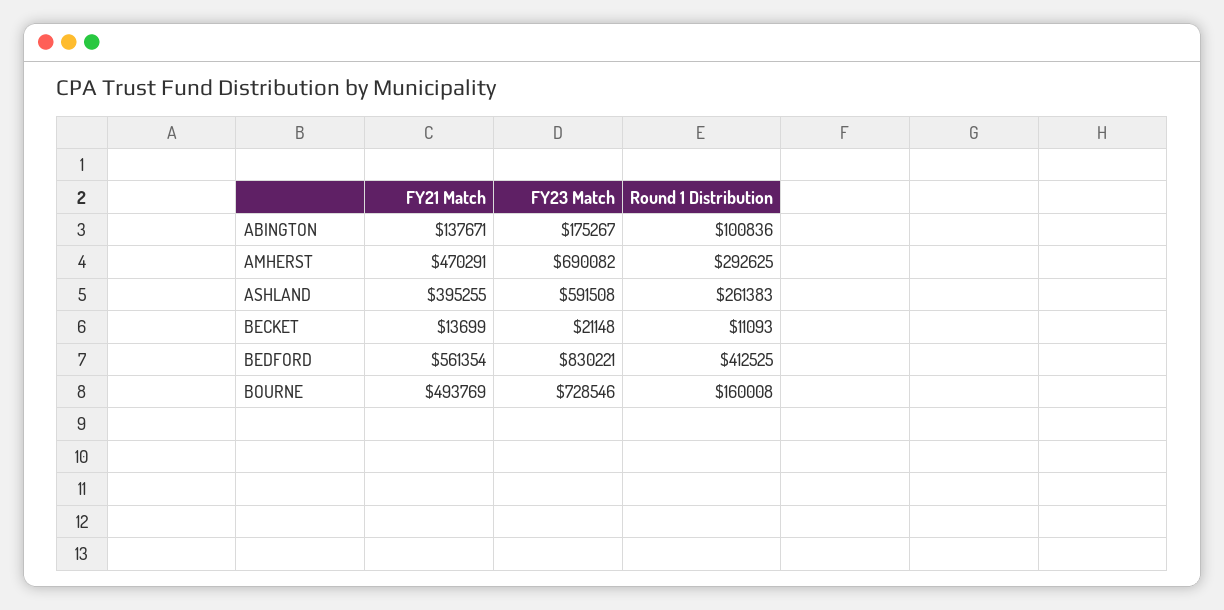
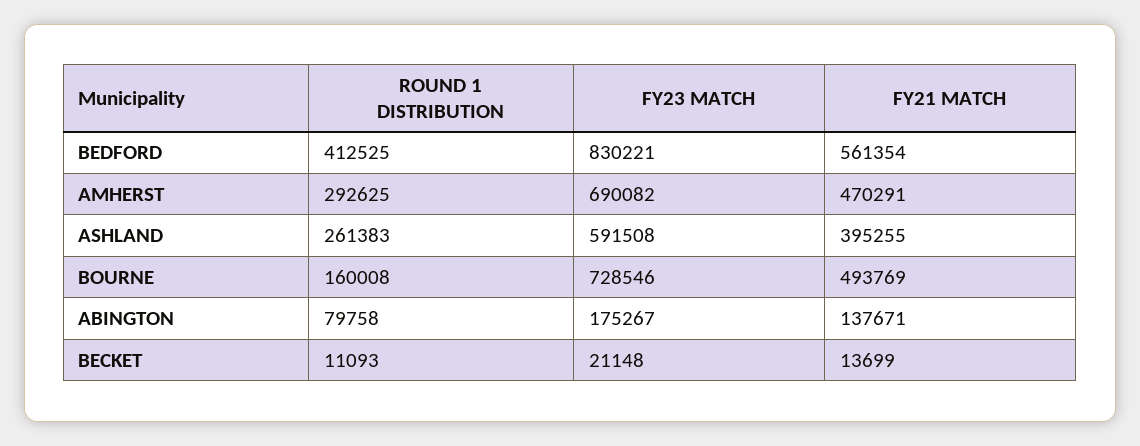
Round 1 Distribution, ABINGTON: 100836 -> 79758

